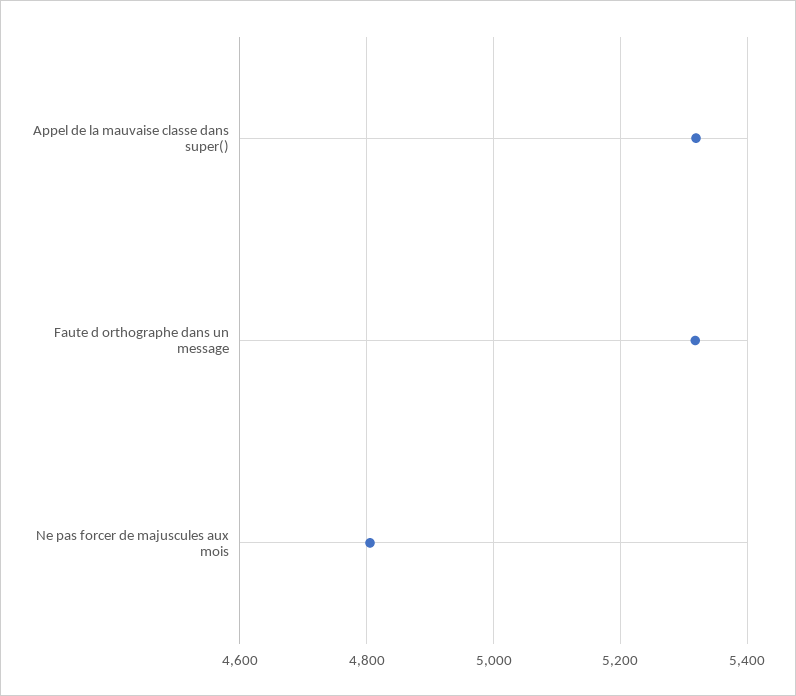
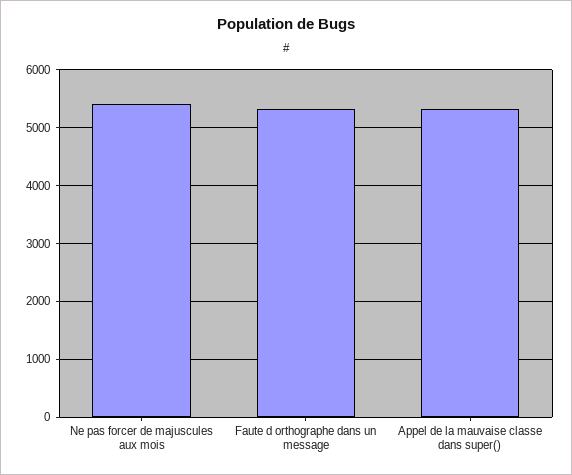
Ne pas forcer de majuscules aux mois: 4800 -> 5400

